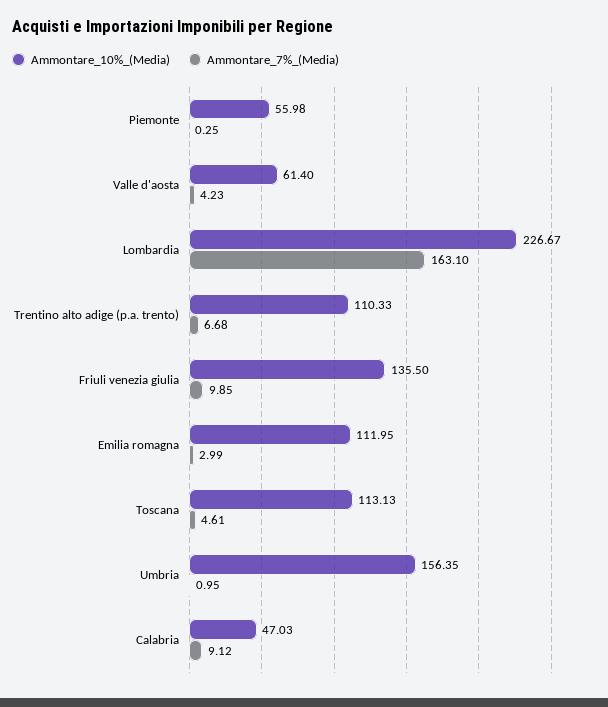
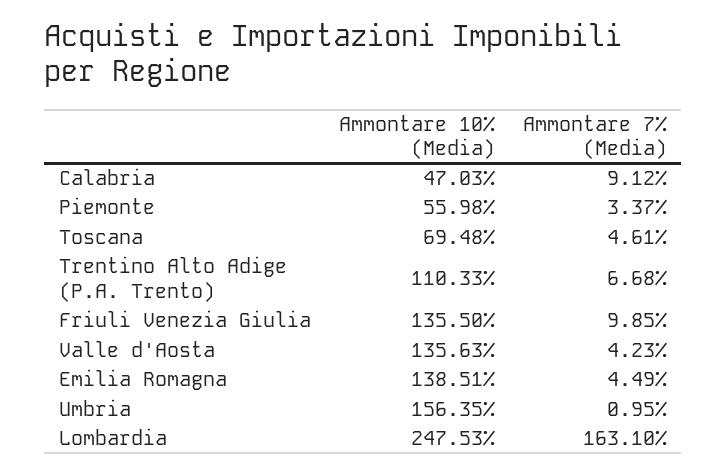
Ammontare_7%_(Media), Piemonte: 0.25 -> 3.37
Ammontare_10%_(Media), Valle d'aosta: 61.4 -> 135.63
Ammontare_10%_(Media), Lombardia: 226.67 -> 247.53
Ammontare_10%_(Media), Emilia romagna: 111.95 -> 138.51
Ammontare_7%_(Media), Emilia romagna: 2.99 -> 4.49
Ammontare_10%_(Media), Toscana: 113.13 -> 69.48

